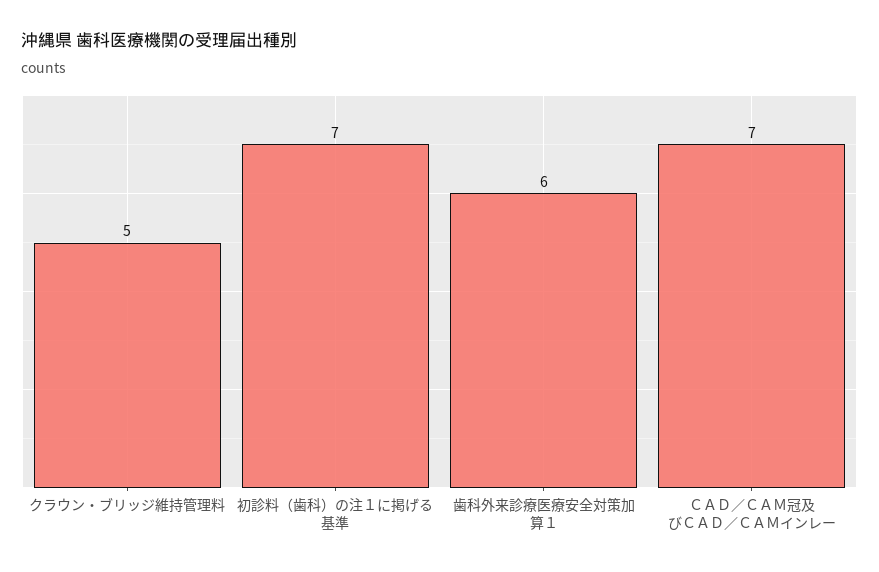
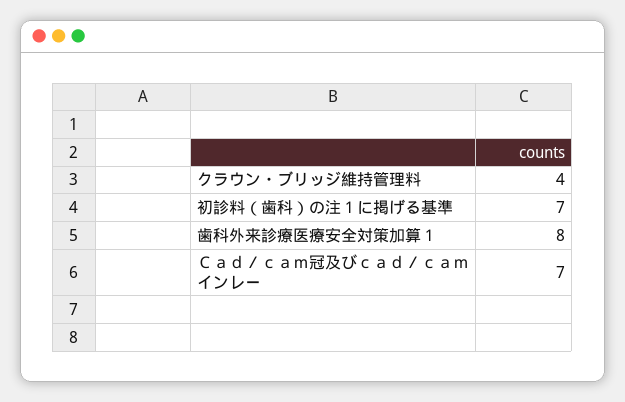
クラウン・ブリッジ維持管理料: 5 -> 4
歯科外来診療医療安全対策加算１: 6 -> 8

